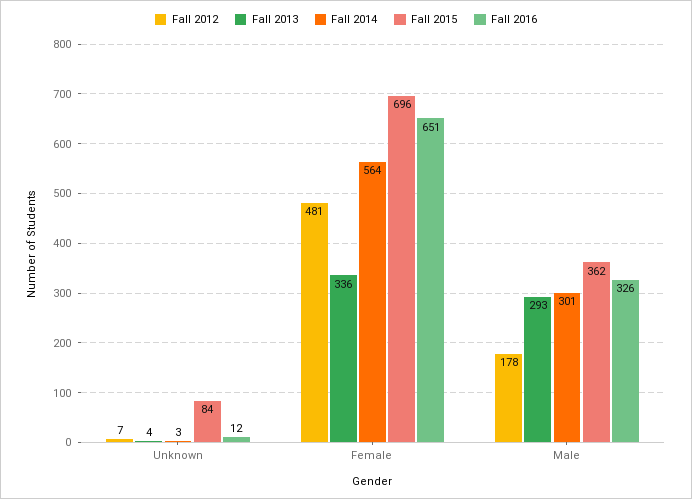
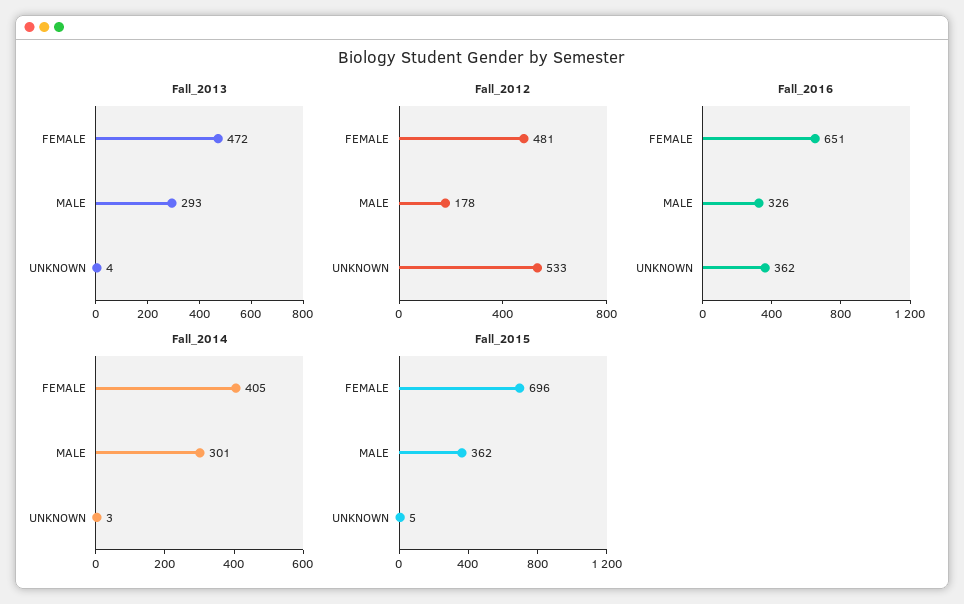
Fall 2012, Unknown: 7 -> 533
Fall 2015, Unknown: 84 -> 5
Fall 2016, Unknown: 12 -> 362
Fall 2013, Female: 336 -> 472
Fall 2014, Female: 564 -> 405

